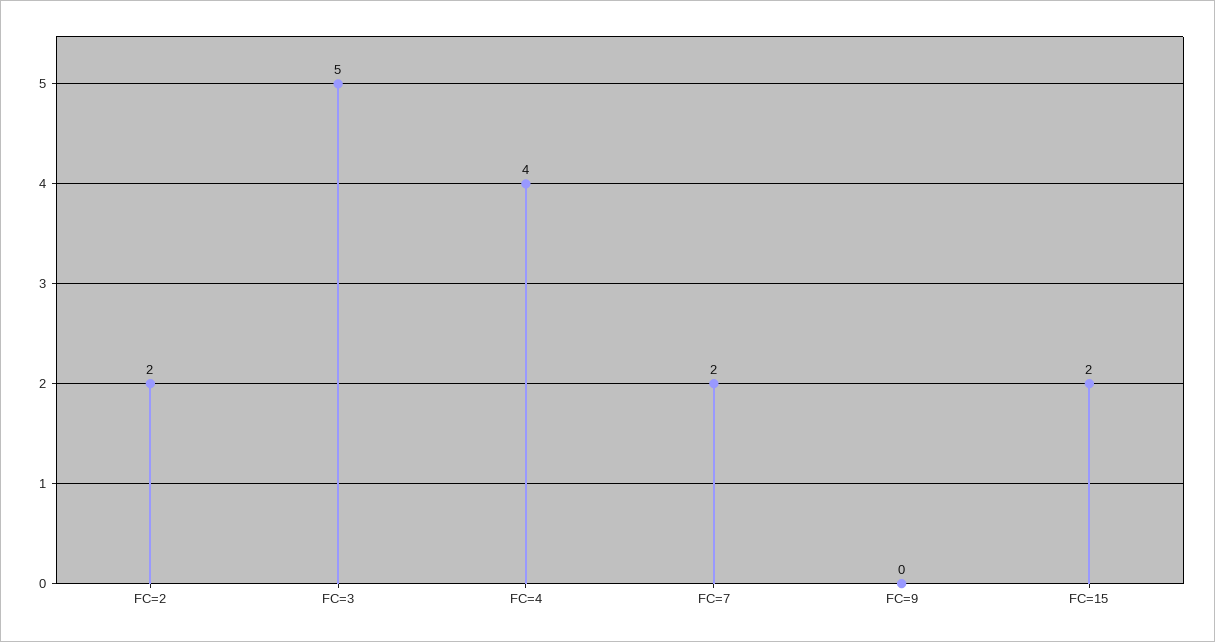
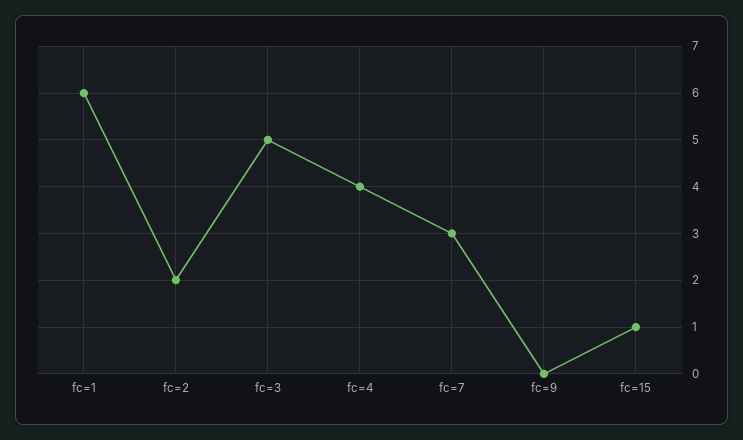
FC=7: 2 -> 3
FC=15: 2 -> 1
fc=1: none -> 6

